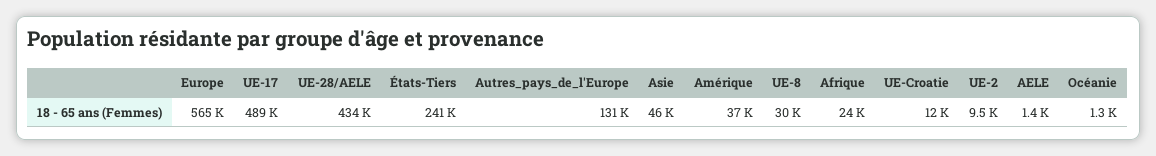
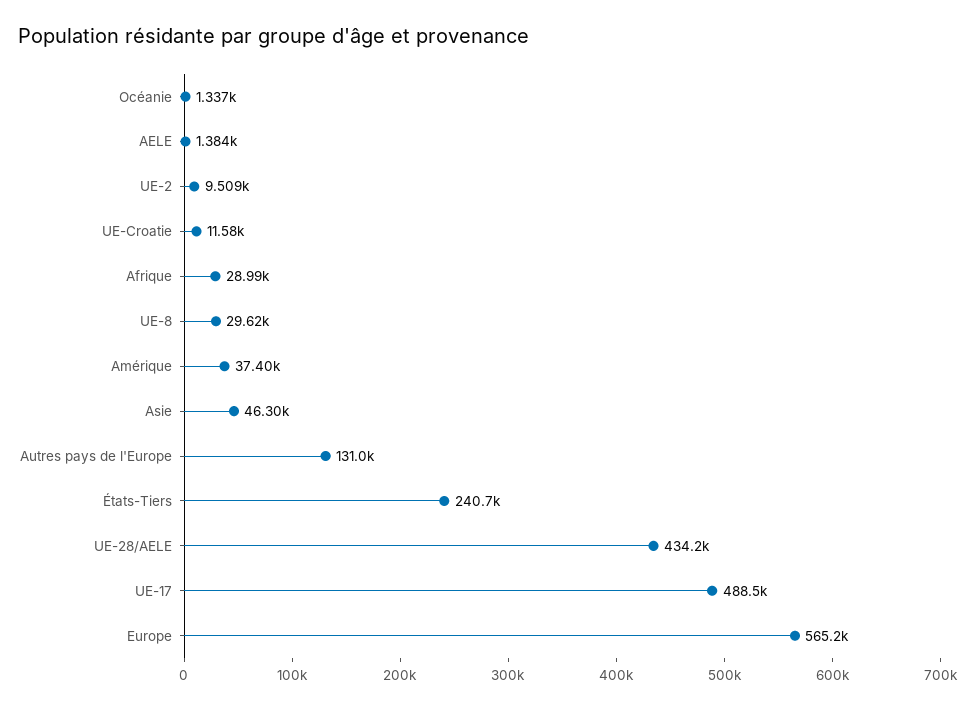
Afrique: 24000 -> 28990

